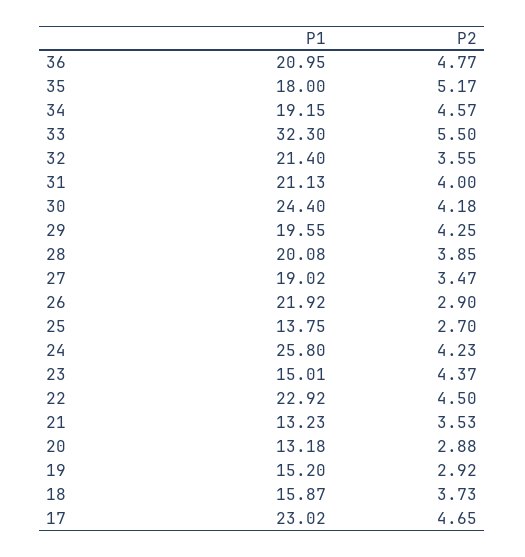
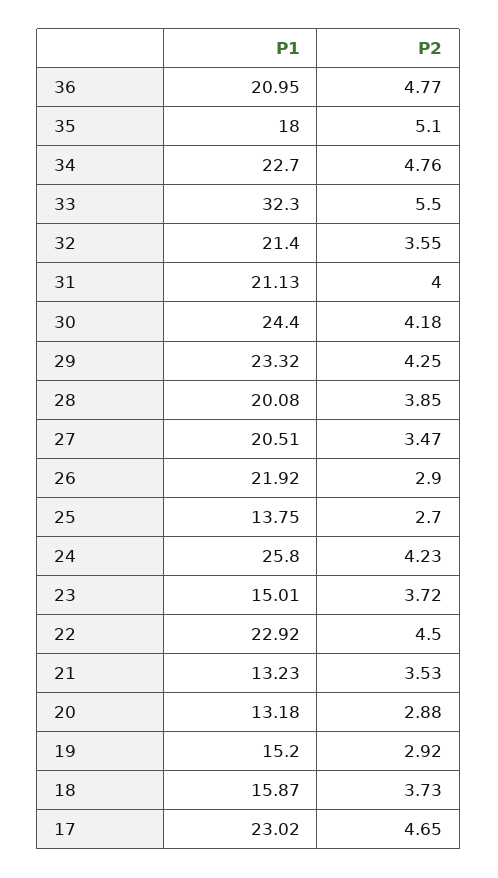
P2, 35: 5.17 -> 5.1
P1, 34: 19.15 -> 22.7
P2, 34: 4.57 -> 4.76
P1, 29: 19.55 -> 23.32
P1, 27: 19.02 -> 20.51
P2, 23: 4.37 -> 3.72

